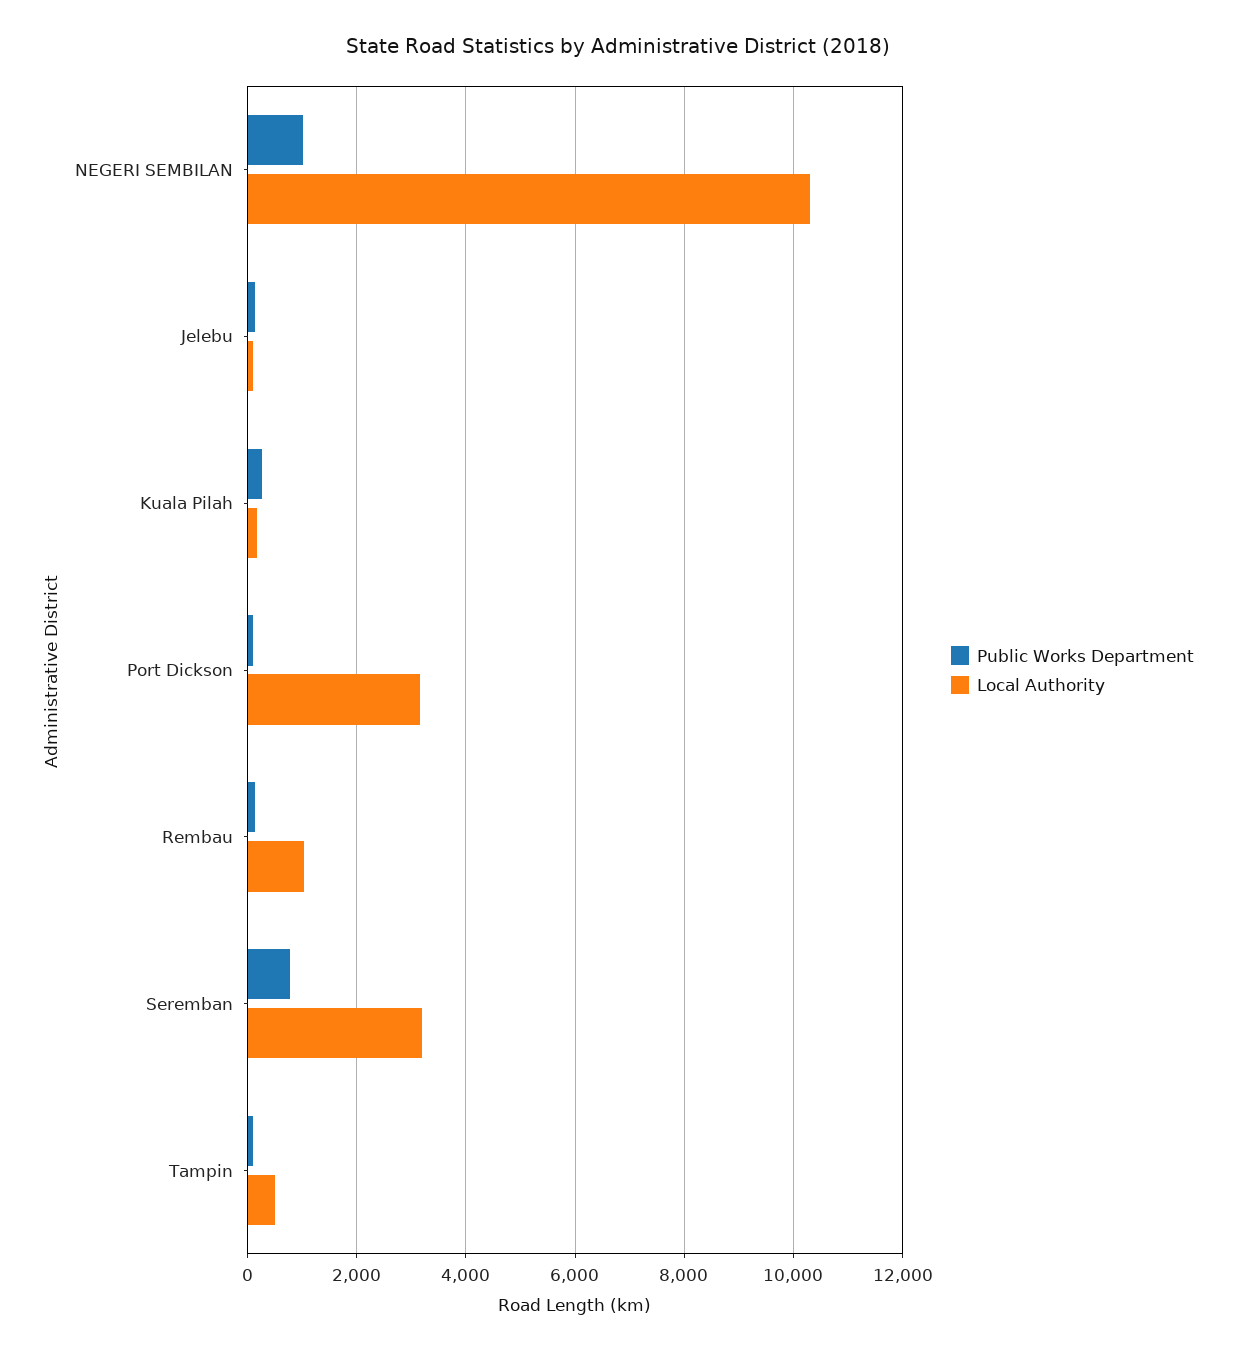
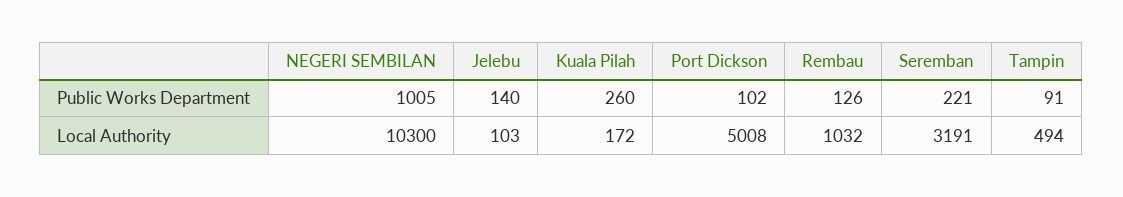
Local Authority, Port Dickson: 3200 -> 5008
Public Works Department, Seremban: 800 -> 221

